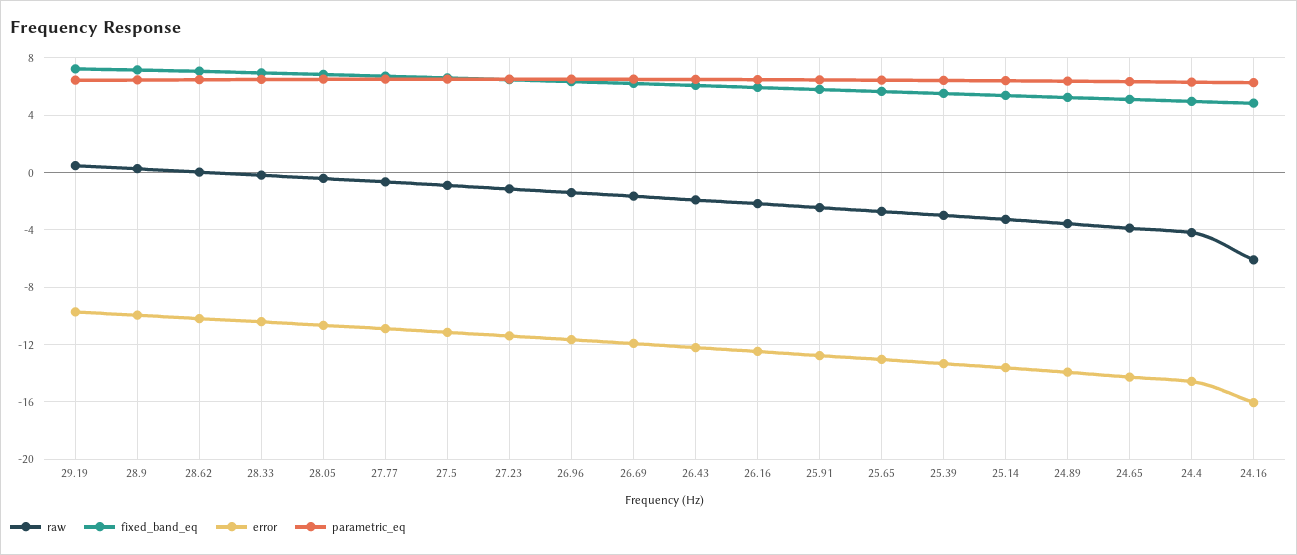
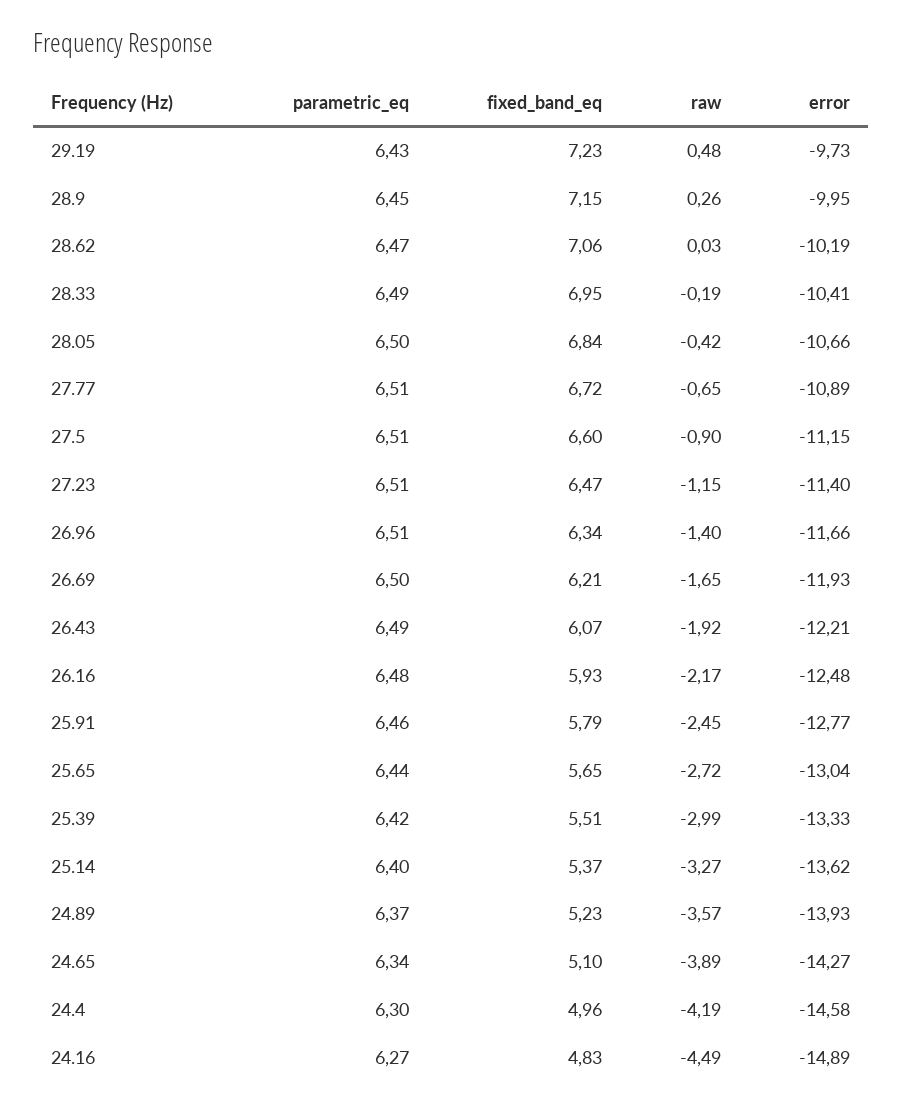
raw, 24.16: -6 -> -4.49
error, 24.16: -16 -> -14.89

